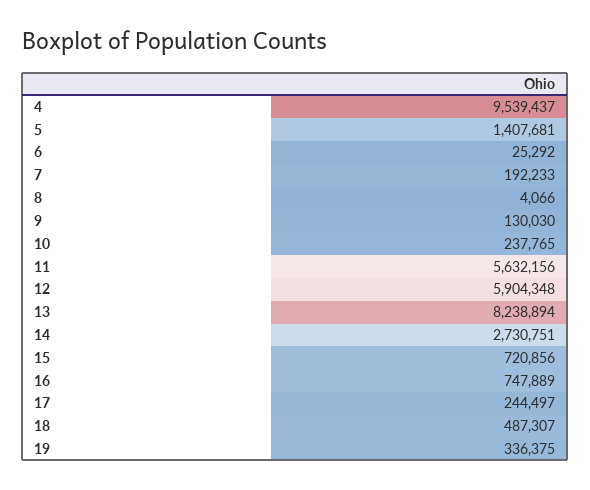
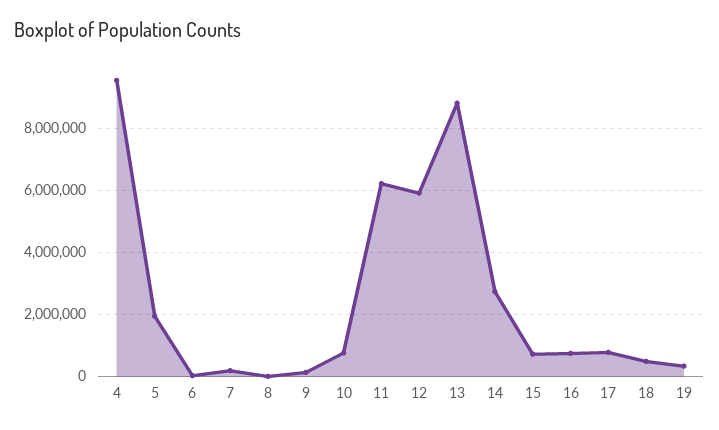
5: 1407681 -> 2000000
10: 237765 -> 800000
11: 5632156 -> 6200000
13: 8238894 -> 8800000
17: 244497 -> 800000

